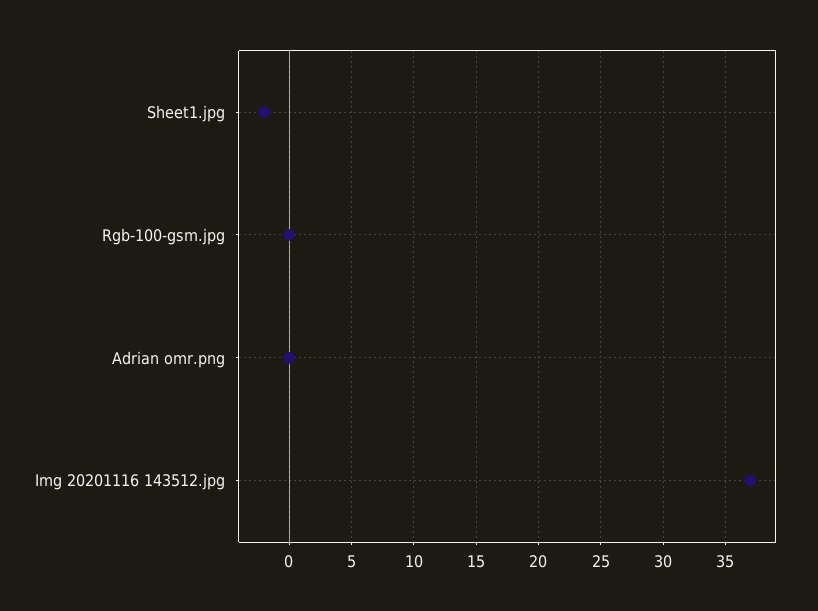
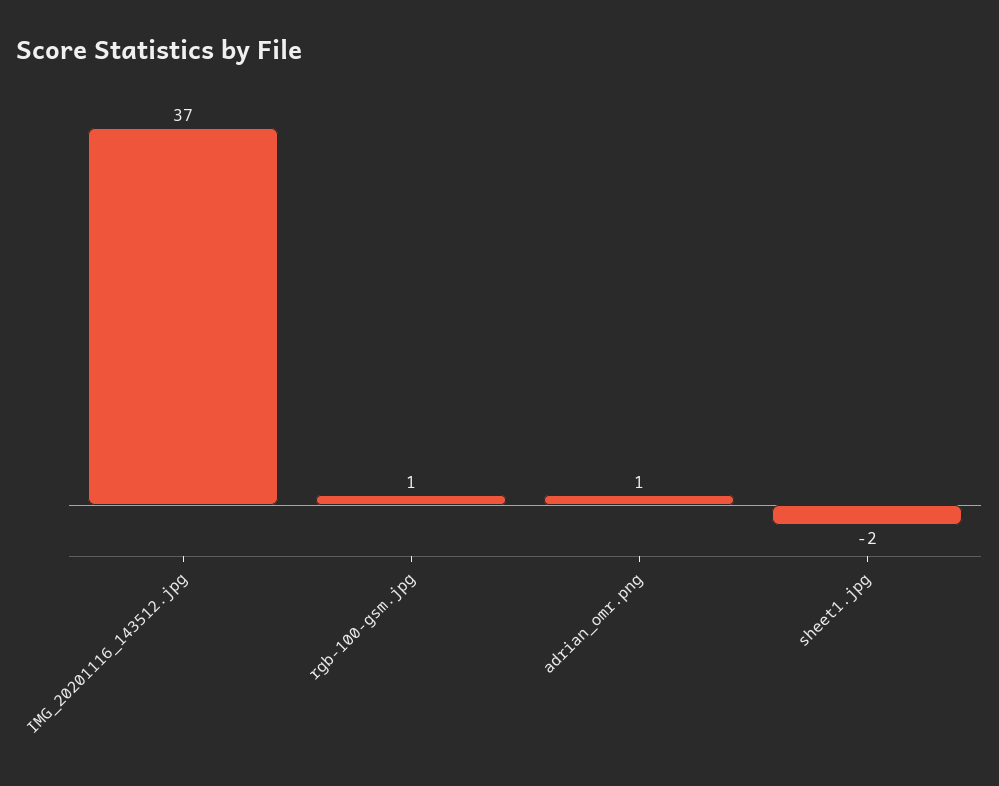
Rgb-100-gsm.jpg: 0 -> 1
Adrian omr.png: 0 -> 1

